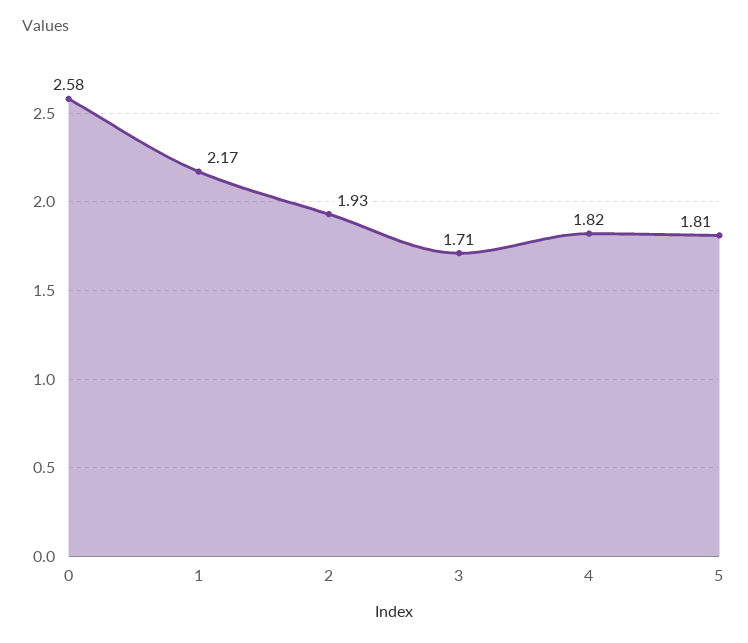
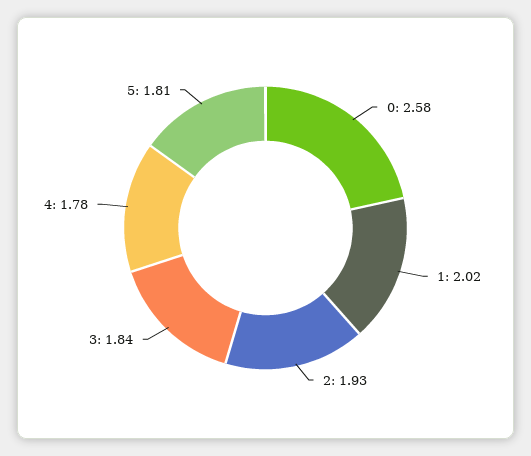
1: 2.17 -> 2.02
3: 1.71 -> 1.84
4: 1.82 -> 1.78

